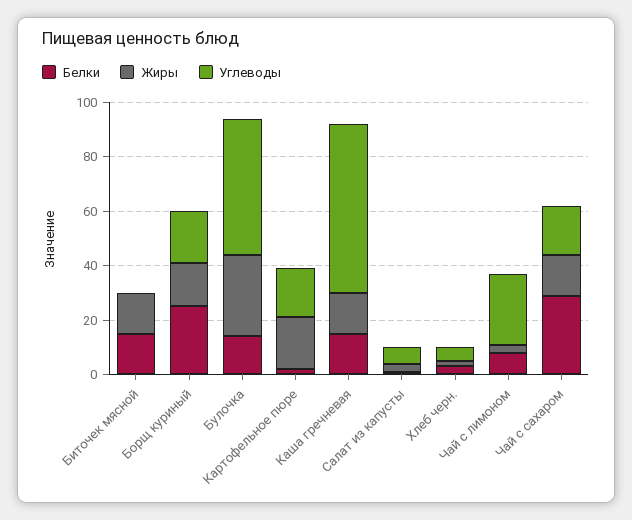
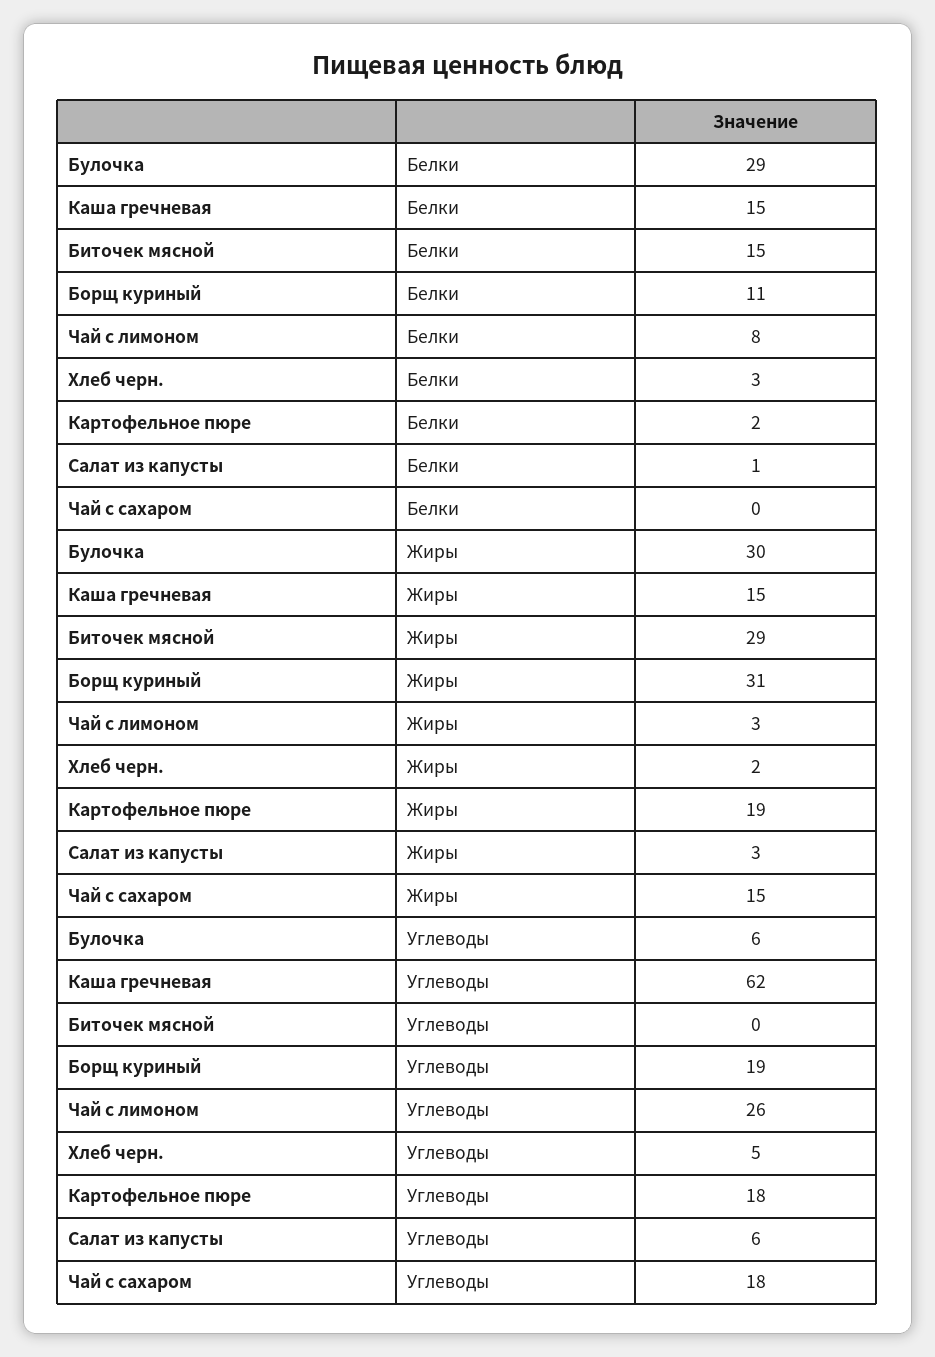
Жиры, Биточек мясной: 15 -> 29
Белки, Борщ куриный: 25 -> 11
Жиры, Борщ куриный: 15 -> 31
Белки, Булочка: 15 -> 29
Углеводы, Булочка: 50 -> 6
Белки, Чай с сахаром: 30 -> 0

